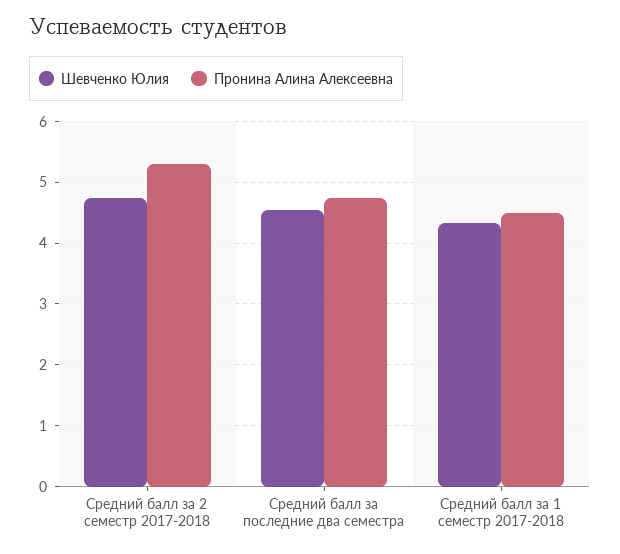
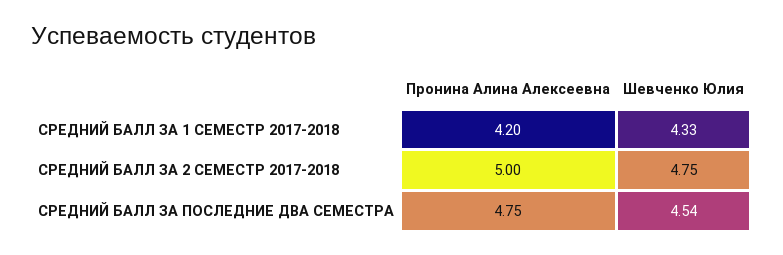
Пронина Алина Алексеевна, Средний балл за 2 семестр 2017-2018: 5.3 -> 5
Пронина Алина Алексеевна, Средний балл за 1 семестр 2017-2018: 4.5 -> 4.2

